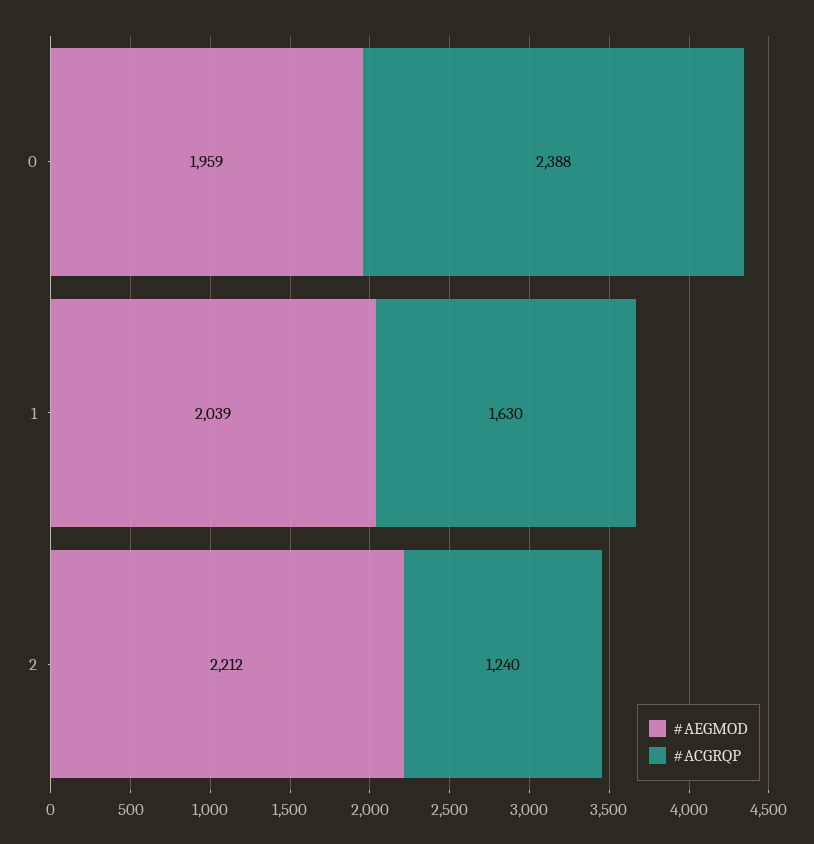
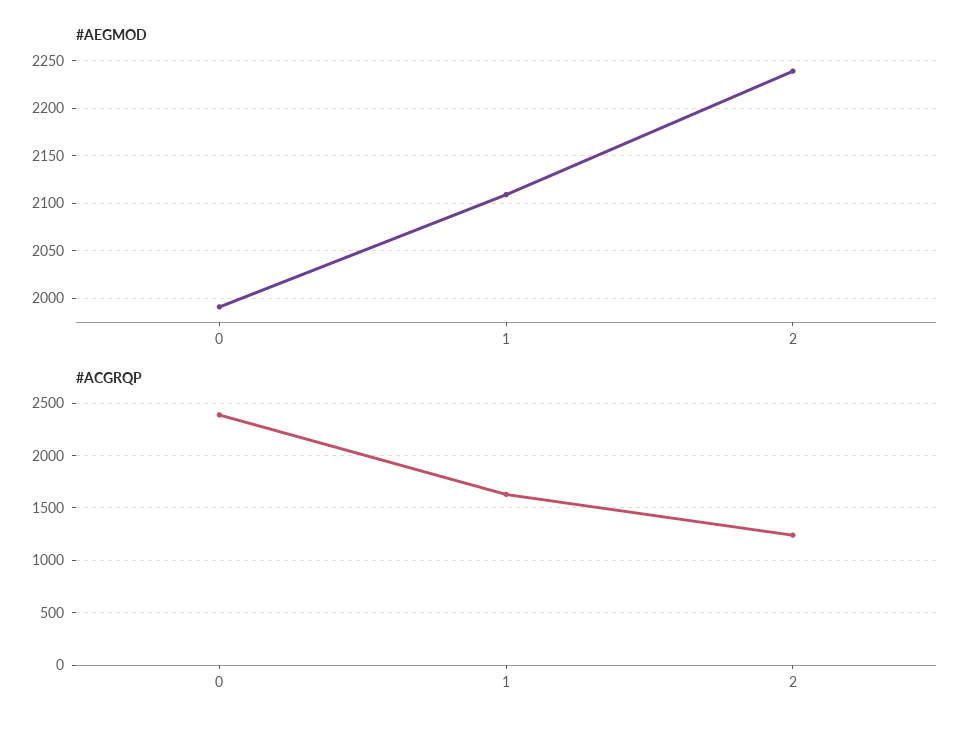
#AEGMOD, 0: 1959 -> 1990
#AEGMOD, 1: 2039 -> 2110
#AEGMOD, 2: 2212 -> 2240

